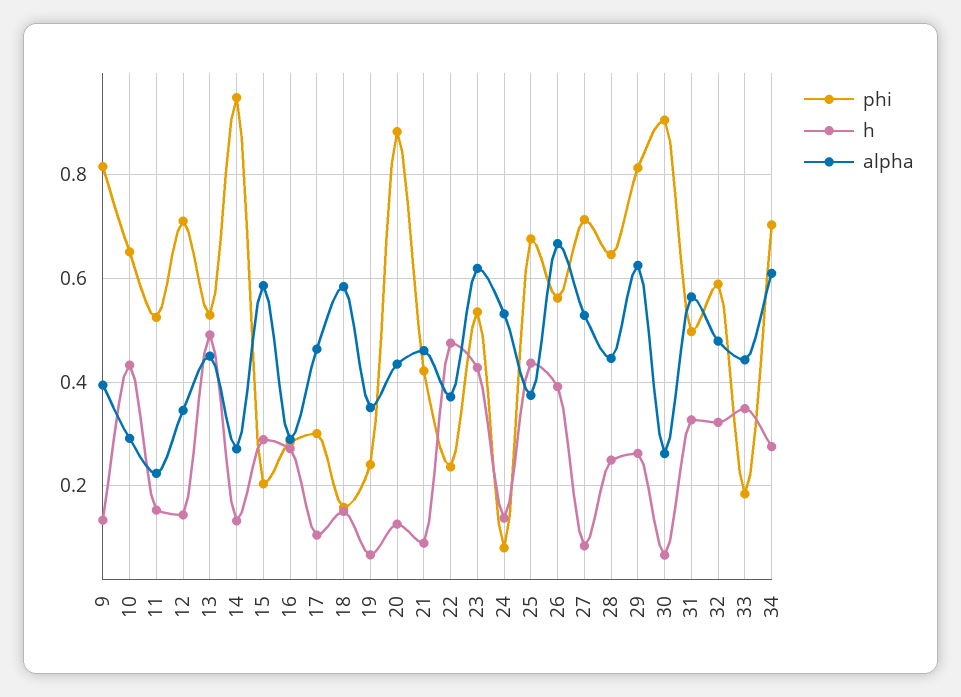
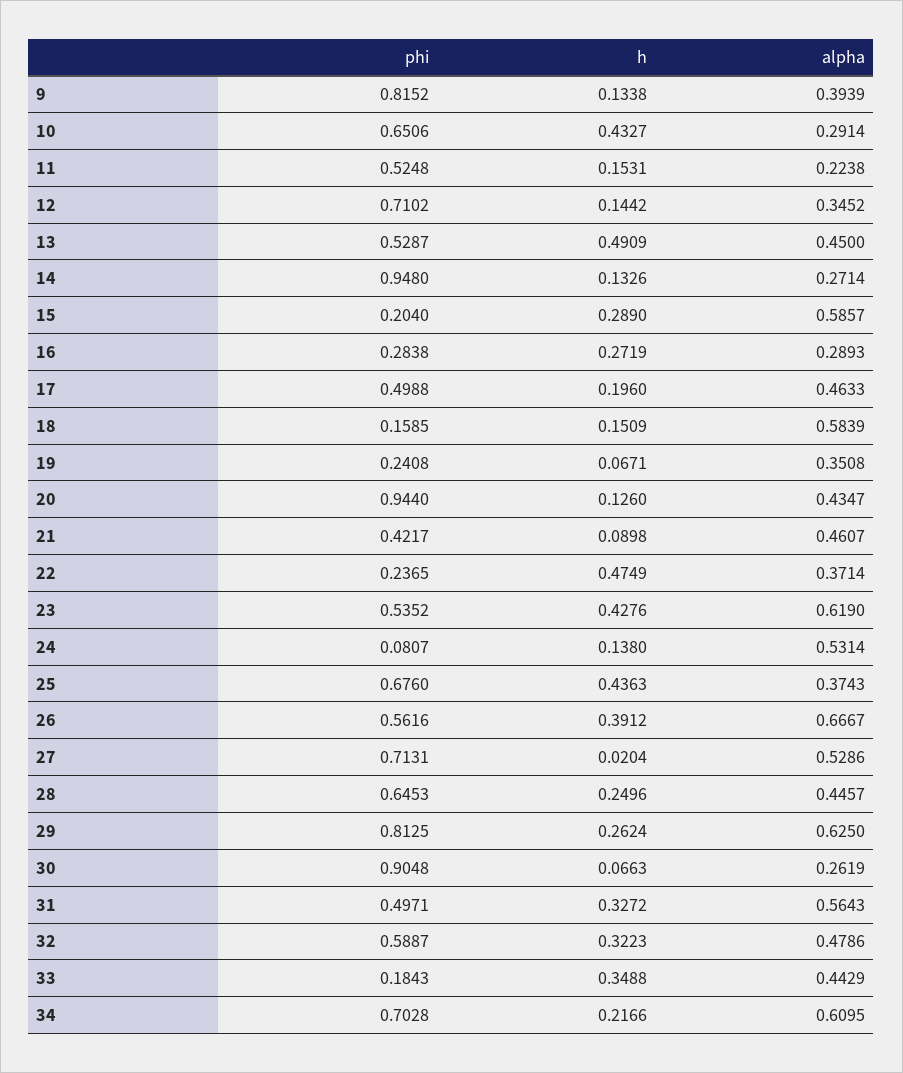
phi, 17: 0.3 -> 0.4988
h, 17: 0.1 -> 0.196
phi, 20: 0.88 -> 0.944
h, 27: 0.08 -> 0.0204
h, 34: 0.28 -> 0.2166

